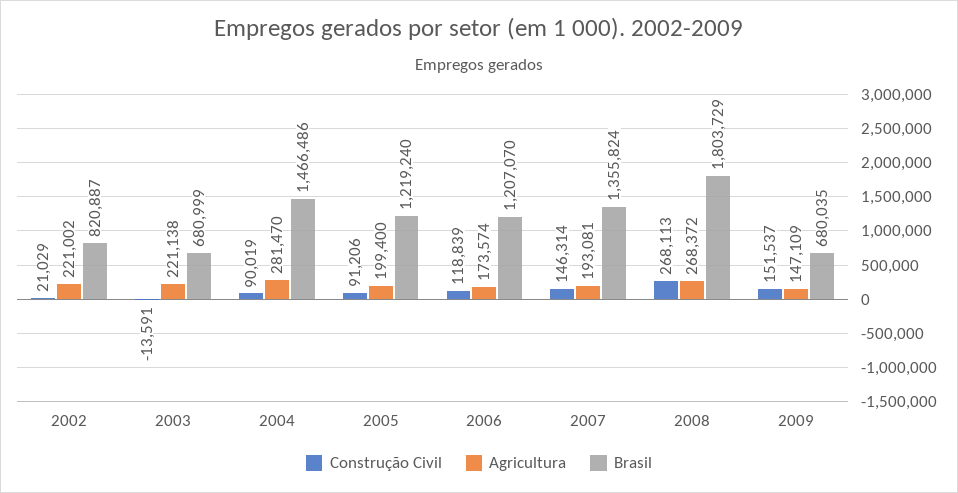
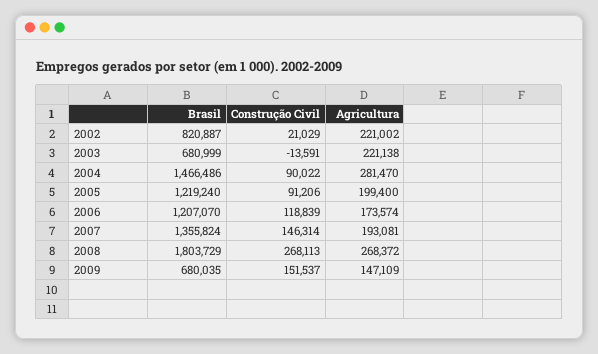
Construção Civil, 2004: 90019 -> 90022

